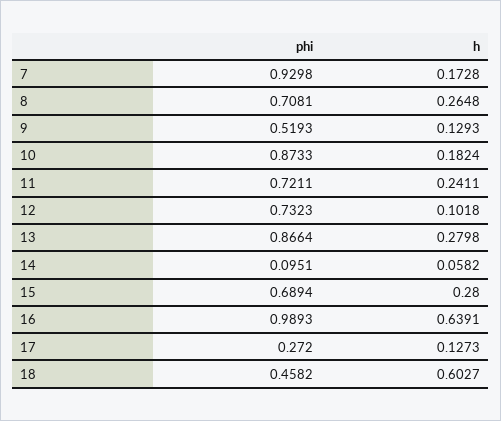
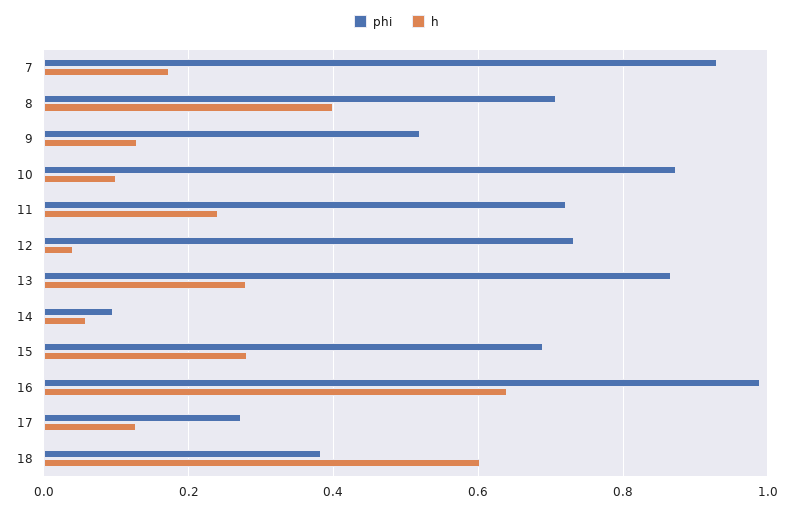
h, 8: 0.2648 -> 0.4
h, 10: 0.1824 -> 0.1
h, 12: 0.1018 -> 0.04
phi, 18: 0.4582 -> 0.38

